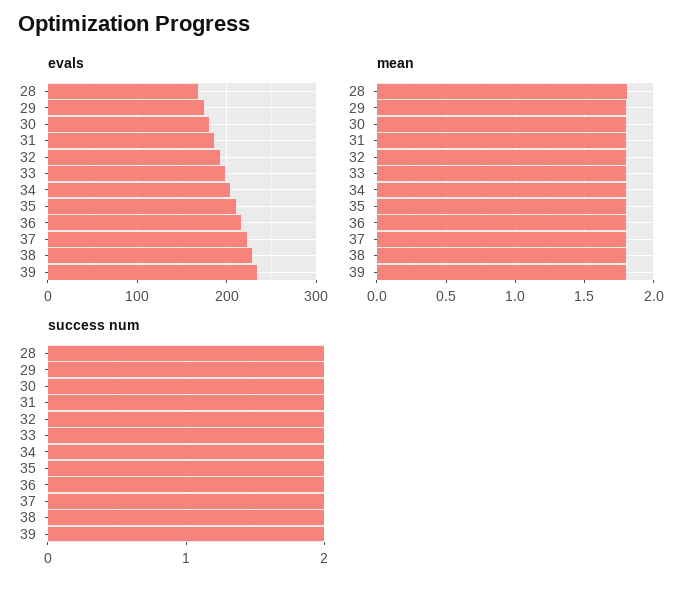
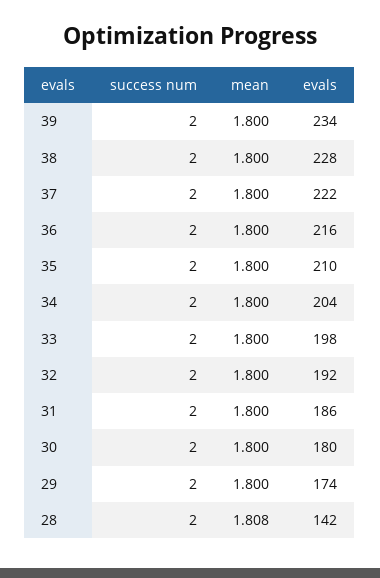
evals, 28: 170 -> 142

